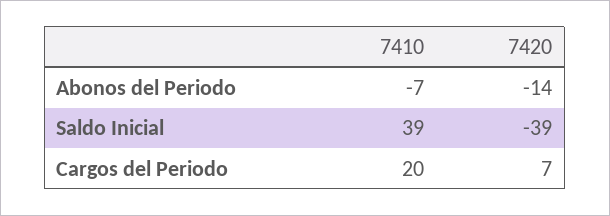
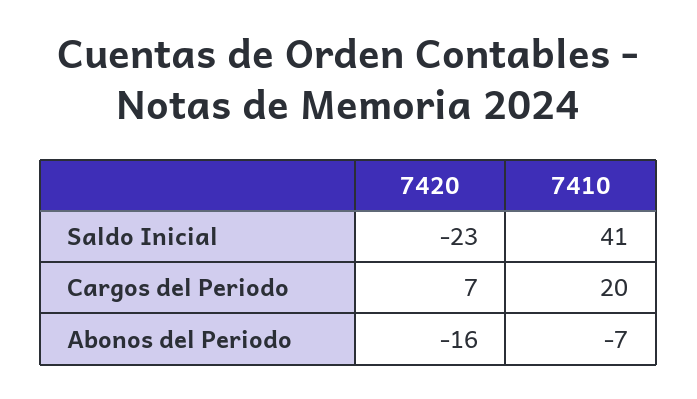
7420, Abonos del Periodo: -14 -> -16
7410, Saldo Inicial: 39 -> 41
7420, Saldo Inicial: -39 -> -23

